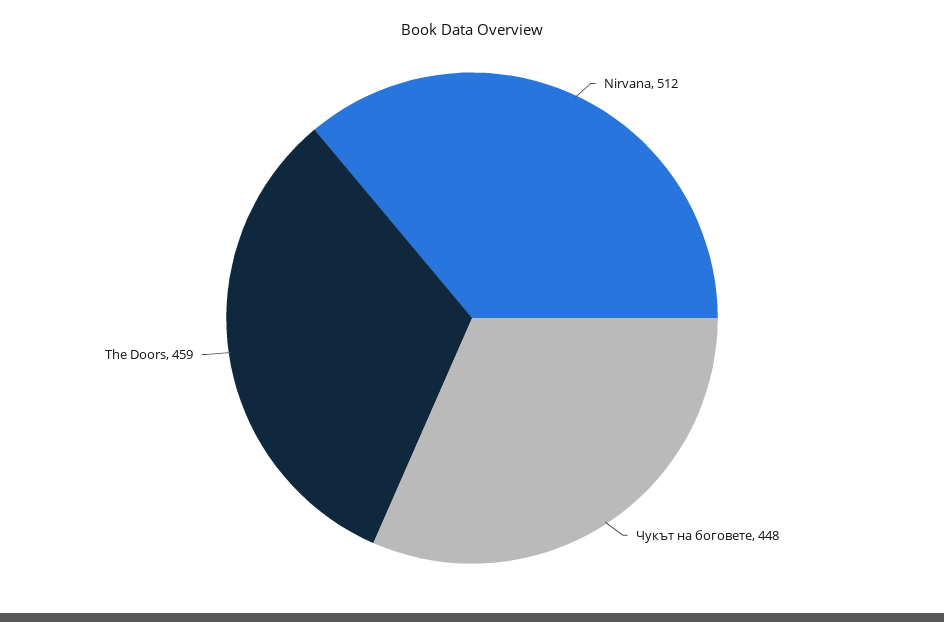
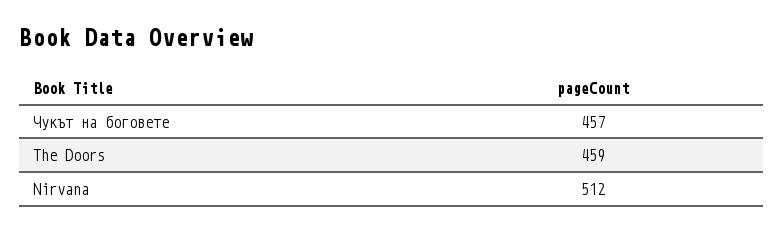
Чукът на боговете: 448 -> 457

